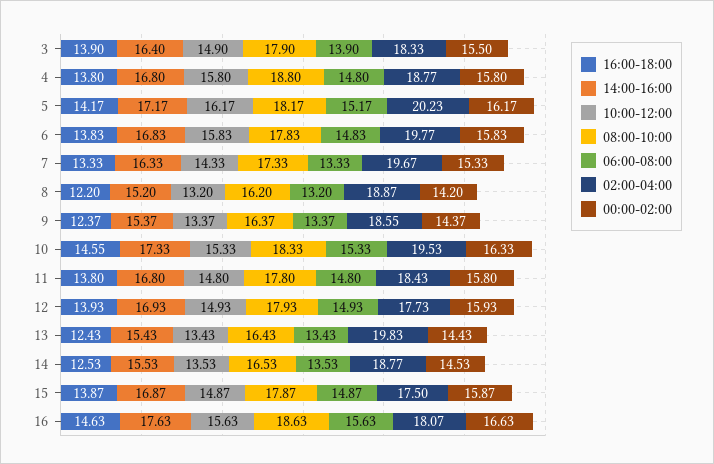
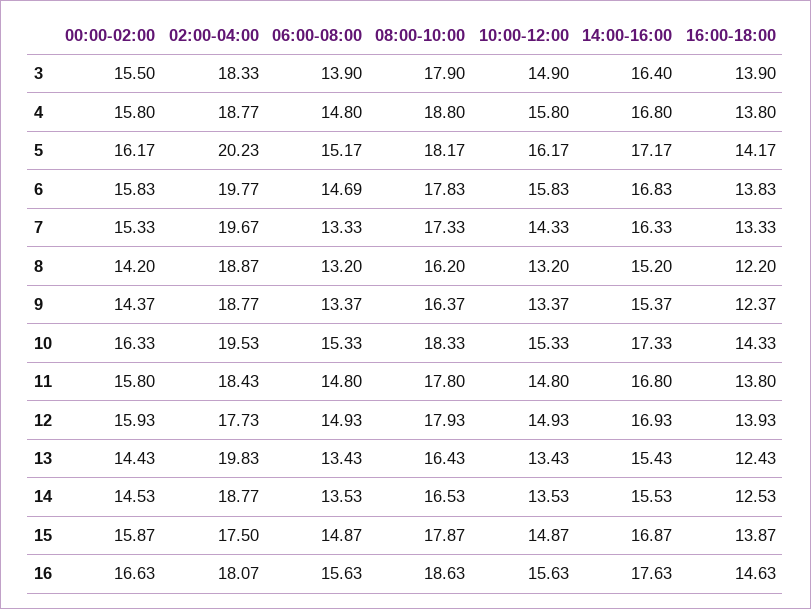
06:00-08:00, 6: 14.83 -> 14.69
02:00-04:00, 9: 18.55 -> 18.77
16:00-18:00, 10: 14.55 -> 14.33

